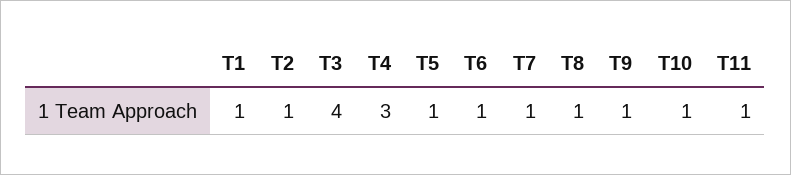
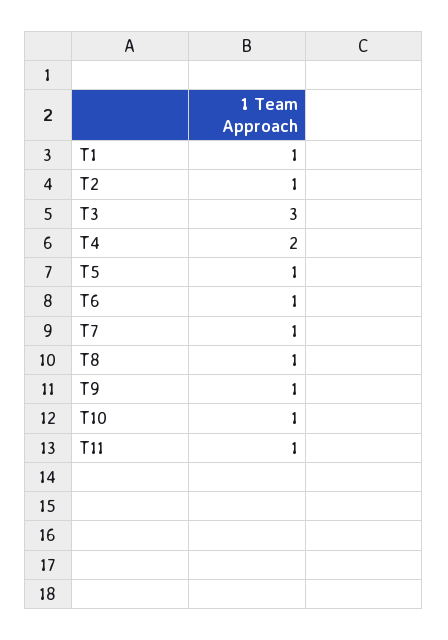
T3: 4 -> 3
T4: 3 -> 2

